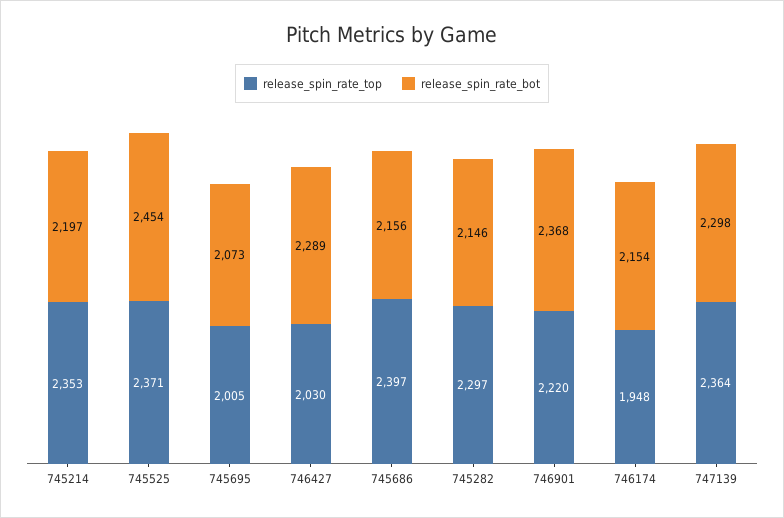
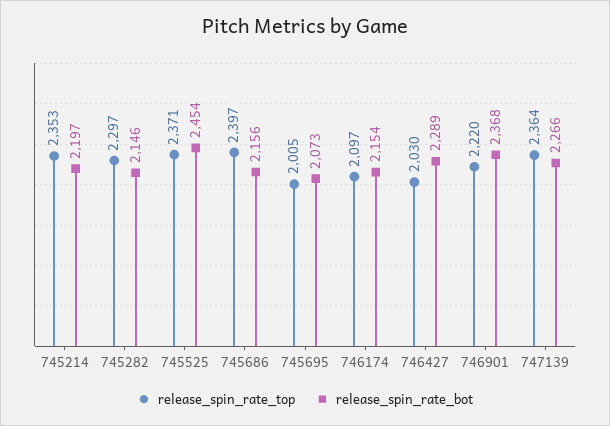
release_spin_rate_top, 746174: 1948 -> 2097
release_spin_rate_bot, 747139: 2298 -> 2266

